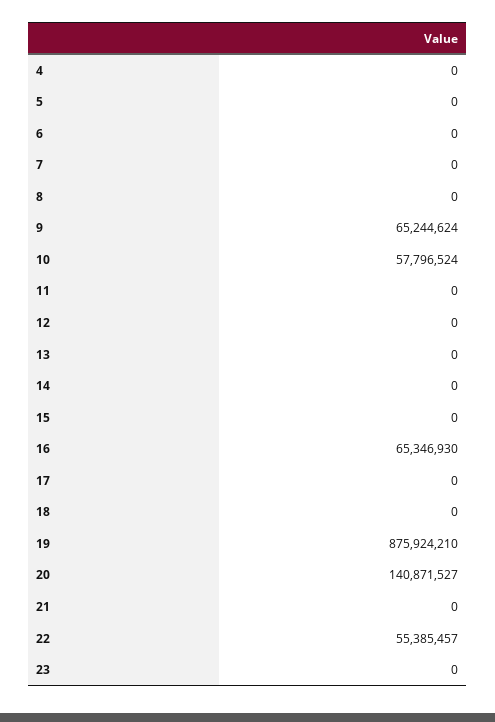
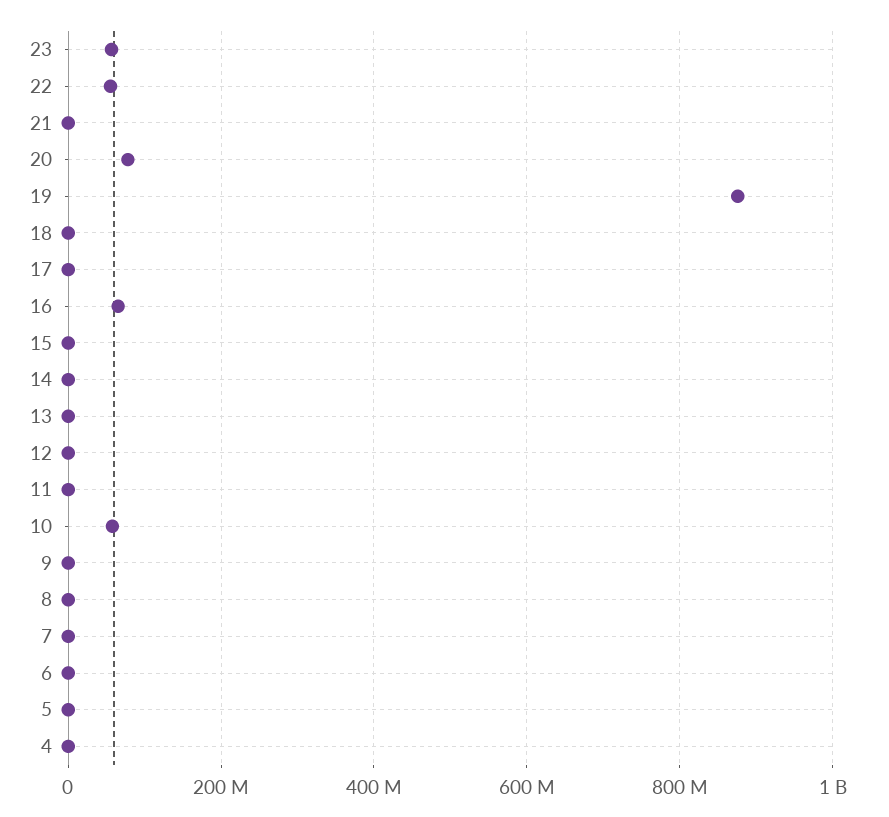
9: 65244624 -> 0
20: 140871527 -> 80000000
23: 0 -> 60000000

